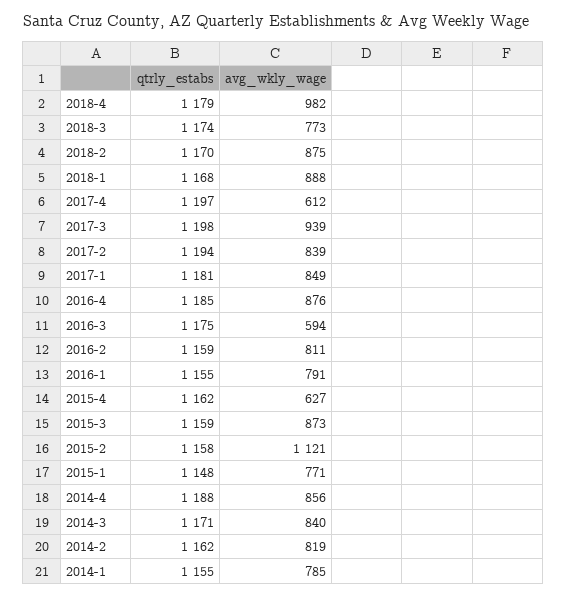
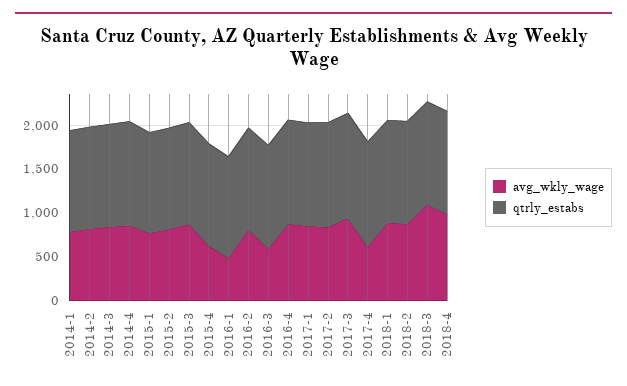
avg_wkly_wage, 2018-3: 773 -> 1100
avg_wkly_wage, 2016-1: 791 -> 500
avg_wkly_wage, 2015-2: 1121 -> 800

